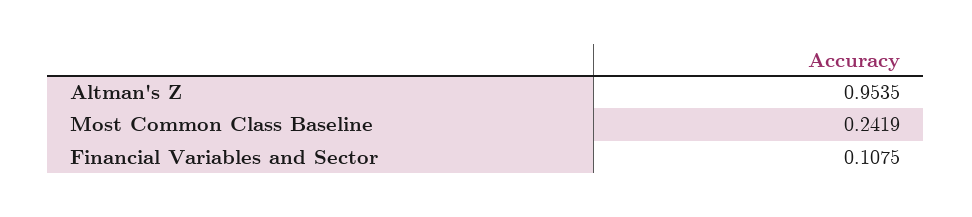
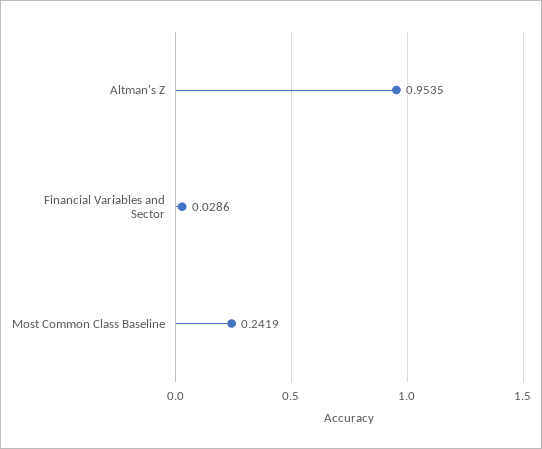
Financial Variables and Sector: 0.1075 -> 0.0286

